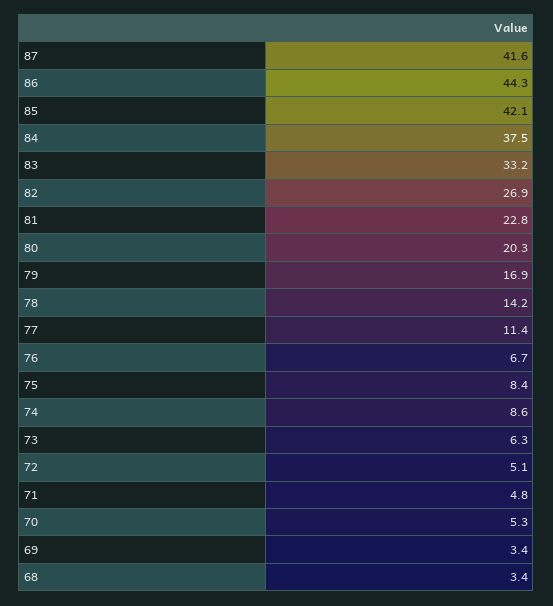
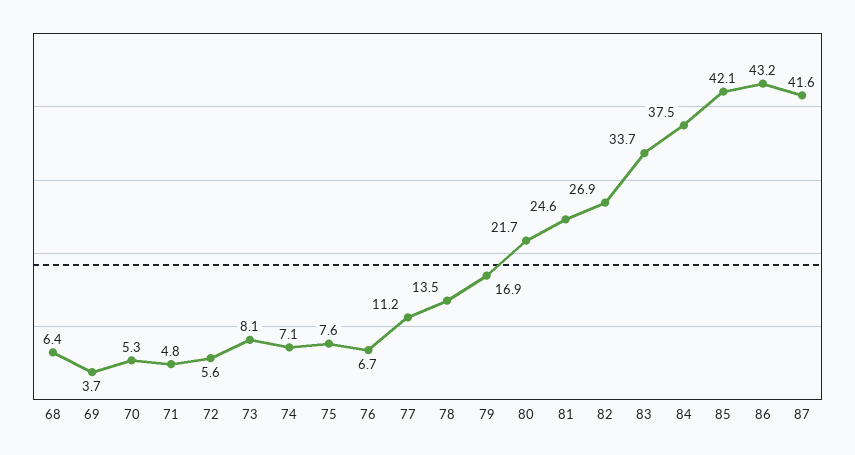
86: 44.3 -> 43.2
83: 33.2 -> 33.7
81: 22.8 -> 24.6
80: 20.3 -> 21.7
78: 14.2 -> 13.5
77: 11.4 -> 11.2
75: 8.4 -> 7.6
74: 8.6 -> 7.1
73: 6.3 -> 8.1
72: 5.1 -> 5.6
69: 3.4 -> 3.7
68: 3.4 -> 6.4

